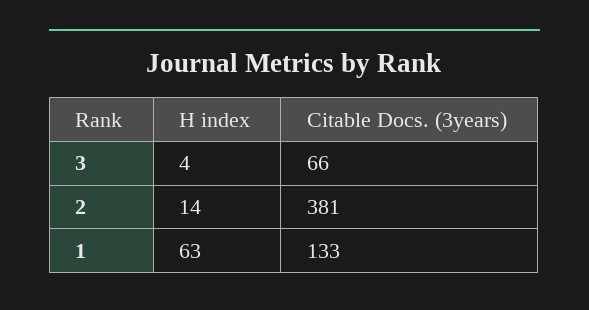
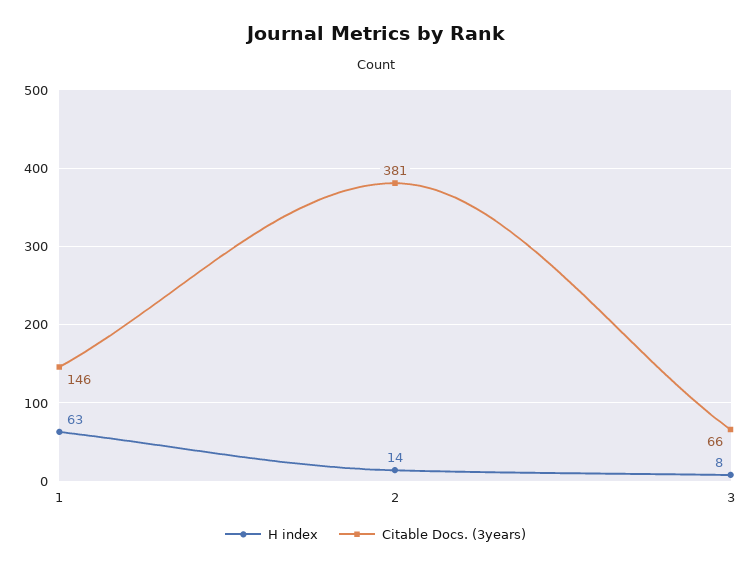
H index, 3: 4 -> 8
Citable Docs. (3years), 1: 133 -> 146

